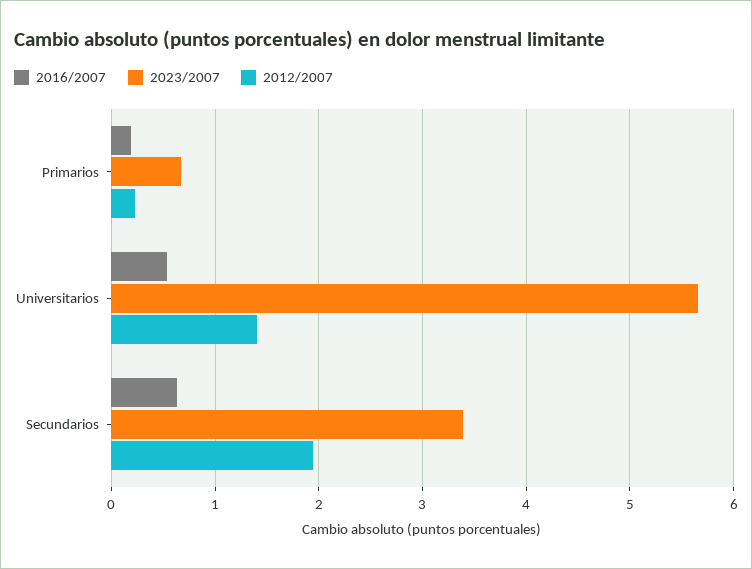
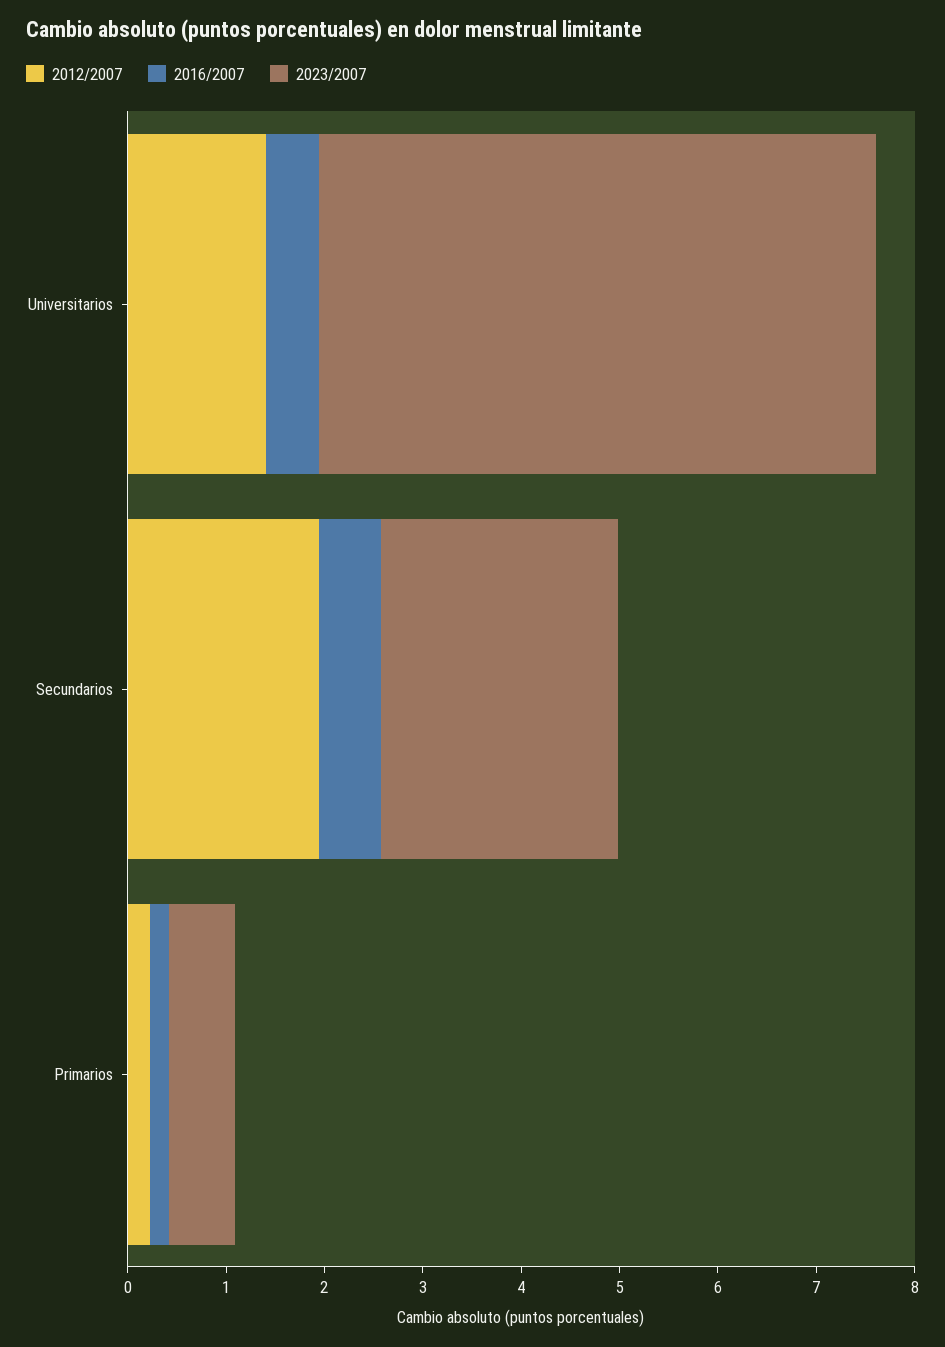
2023/2007, Secundarios: 3.4 -> 2.4

